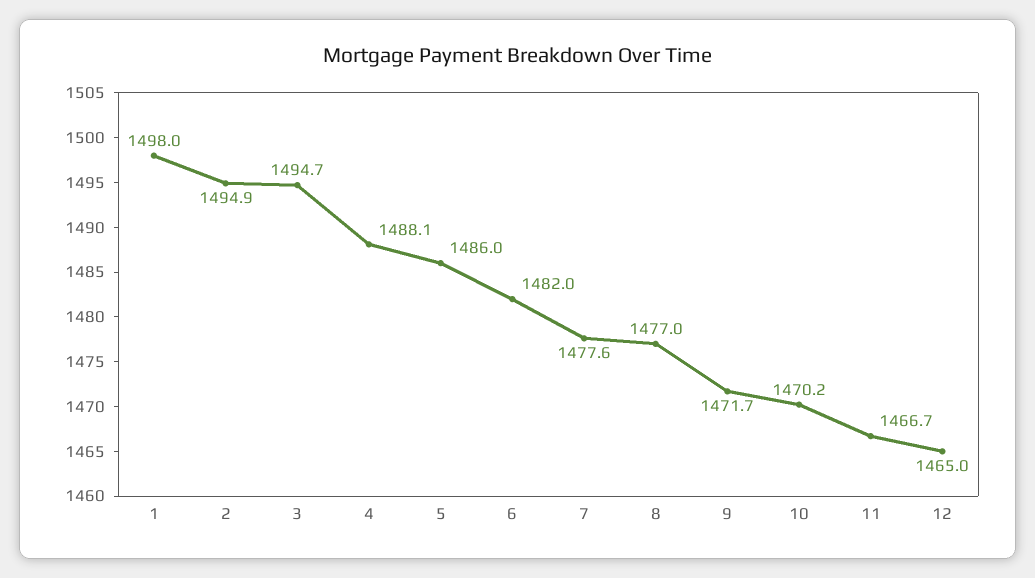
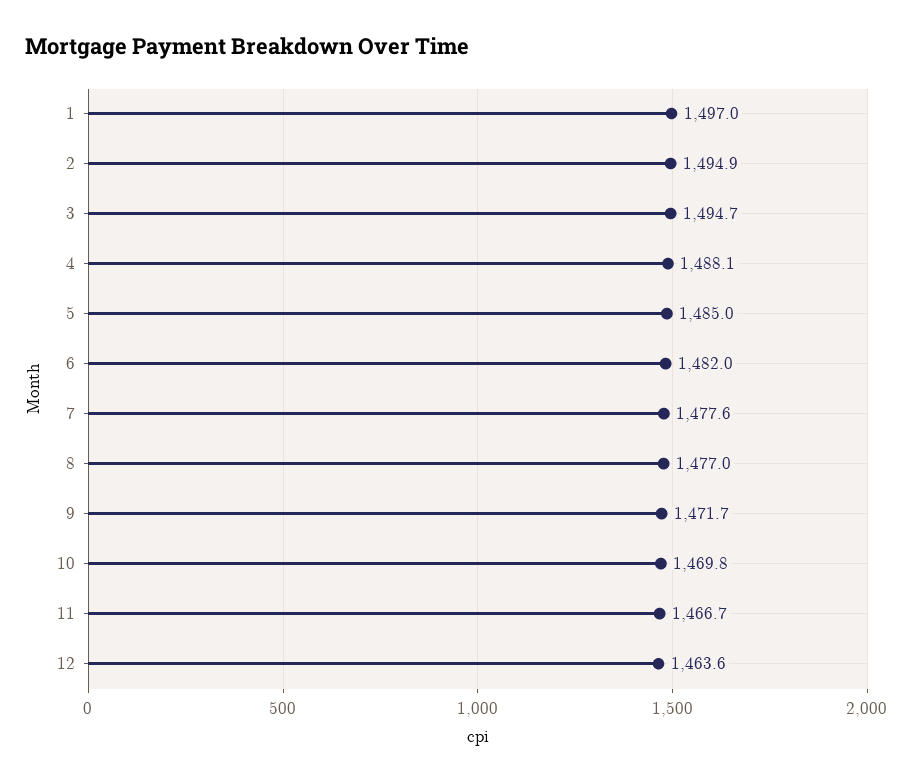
1: 1498 -> 1497
5: 1486 -> 1485
10: 1470.2 -> 1469.8
12: 1465 -> 1463.6

